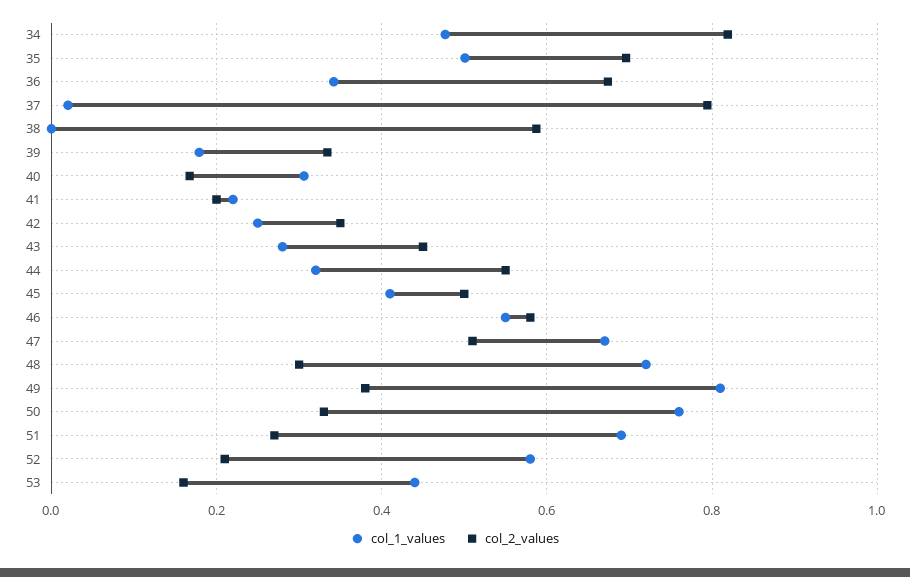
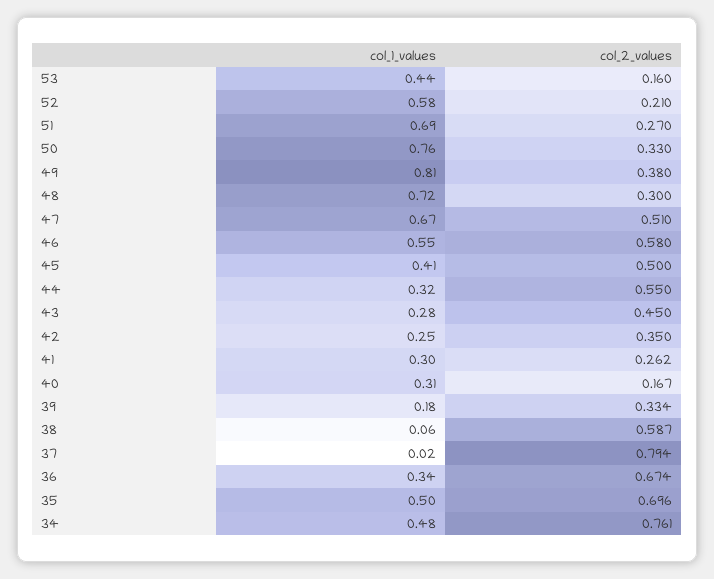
col_2_values, 34: 0.82 -> 0.761
col_1_values, 38: 0 -> 0.06
col_1_values, 41: 0.22 -> 0.3
col_2_values, 41: 0.2 -> 0.262

